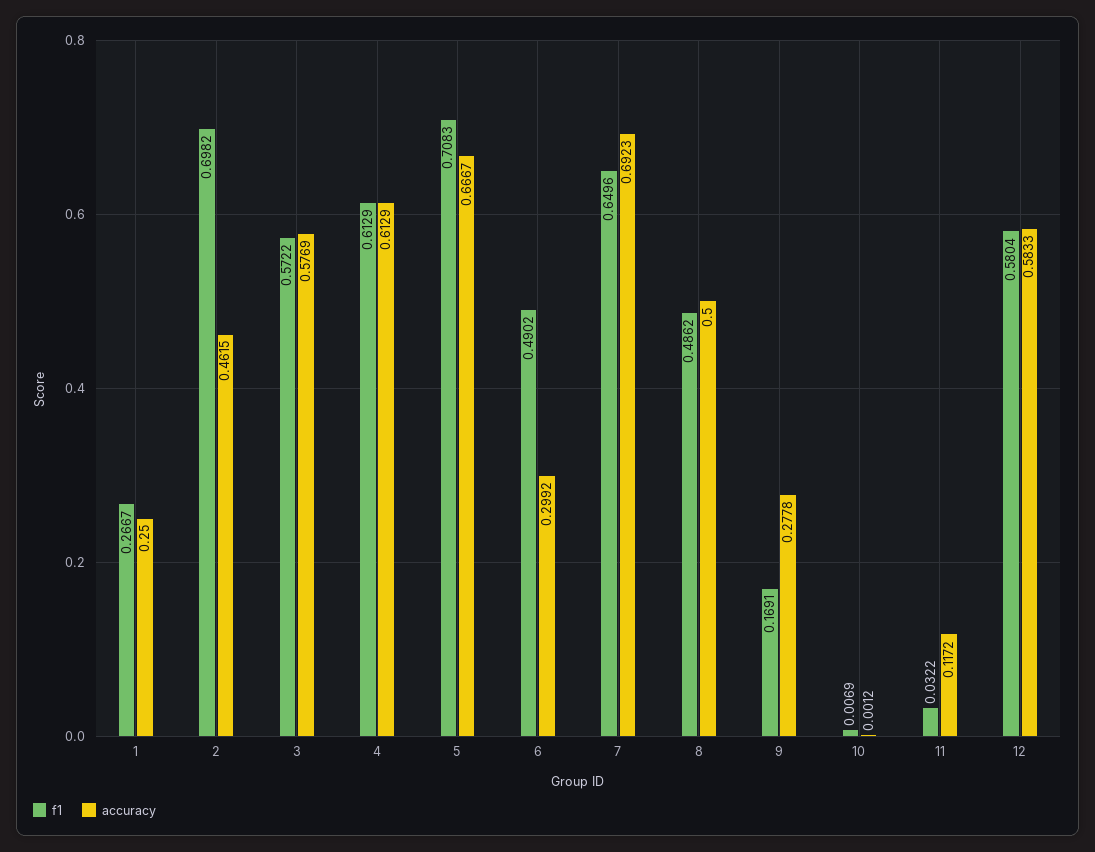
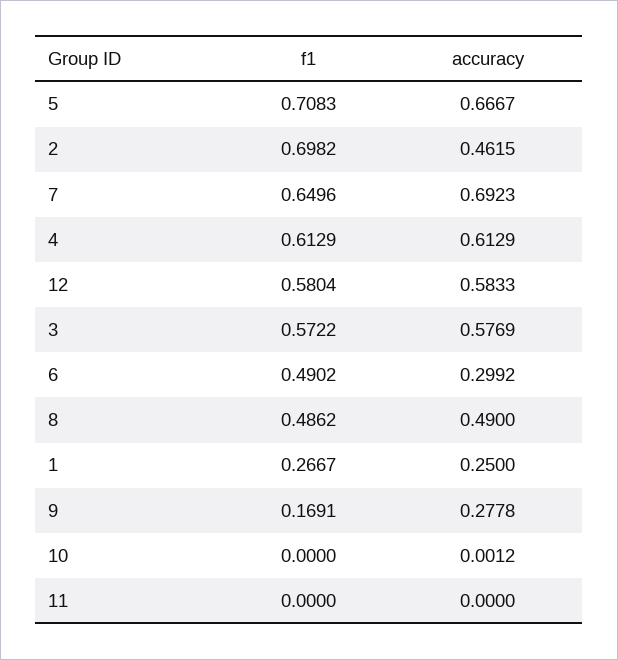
accuracy, 8: 0.5 -> 0.49
f1, 10: 0.0069 -> 0
f1, 11: 0.0322 -> 0
accuracy, 11: 0.1172 -> 0

